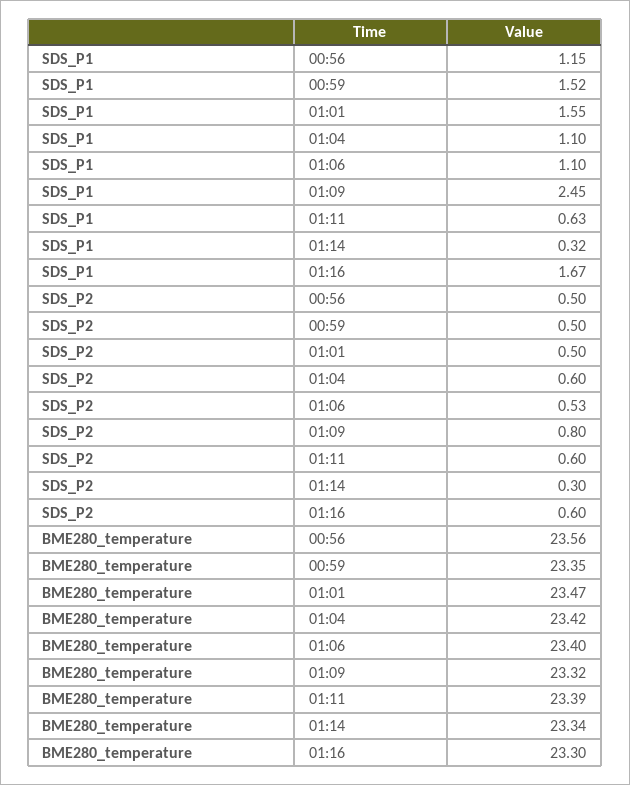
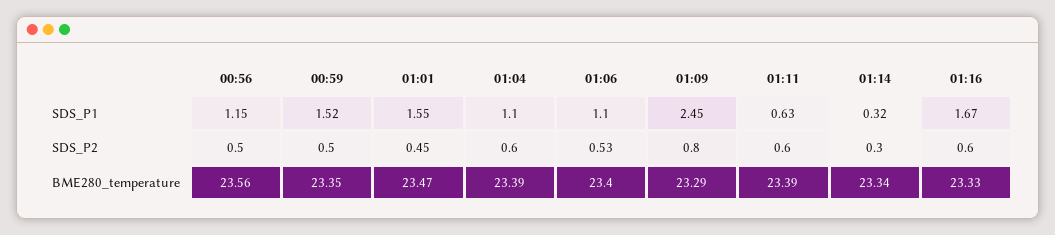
SDS_P2, 01:01: 0.5 -> 0.45
BME280_temperature, 01:04: 23.42 -> 23.39
BME280_temperature, 01:09: 23.32 -> 23.29
BME280_temperature, 01:16: 23.3 -> 23.33

